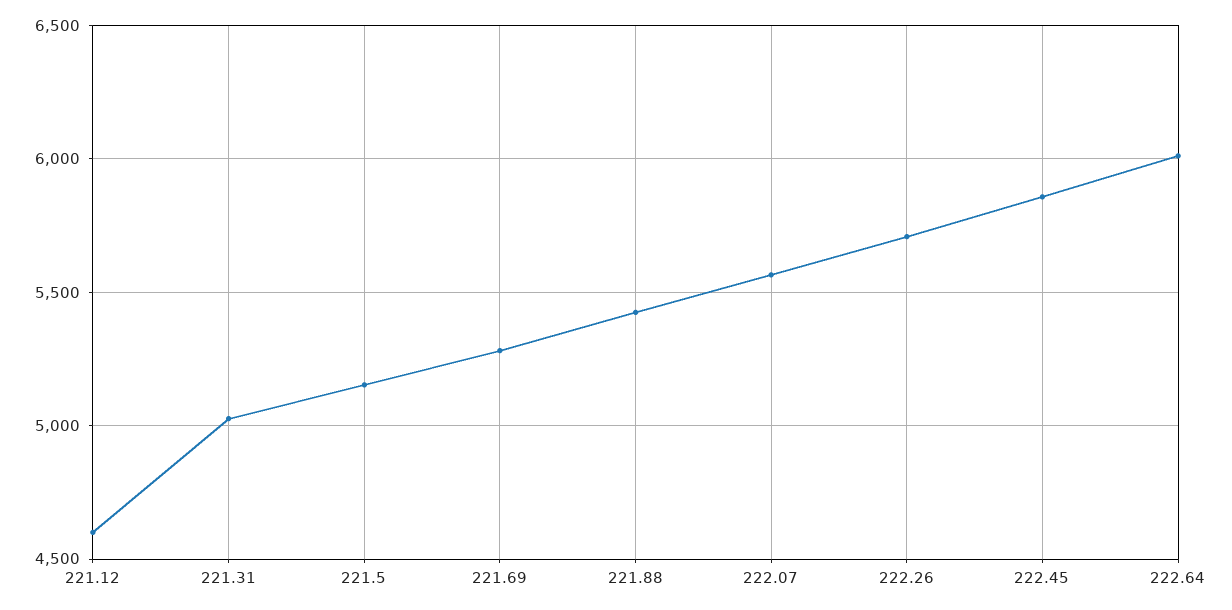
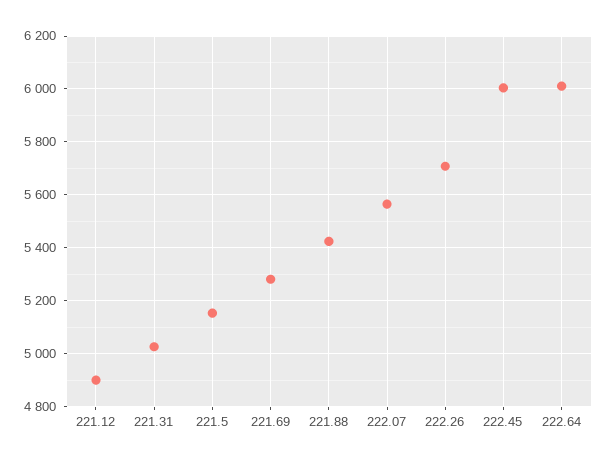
221.12: 4600 -> 4900
222.45: 5850 -> 6000

